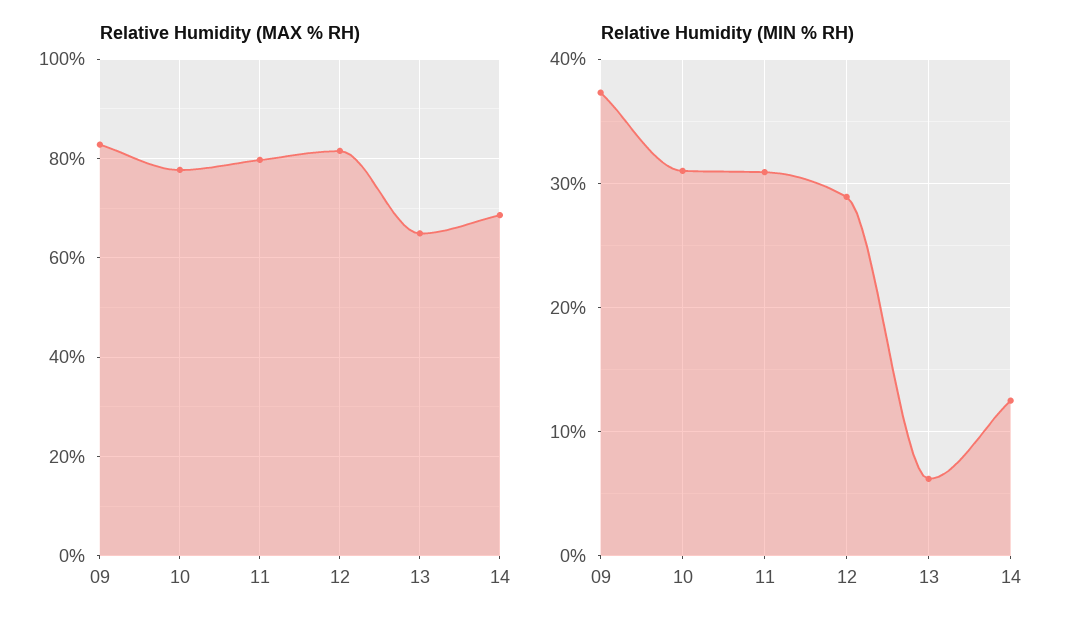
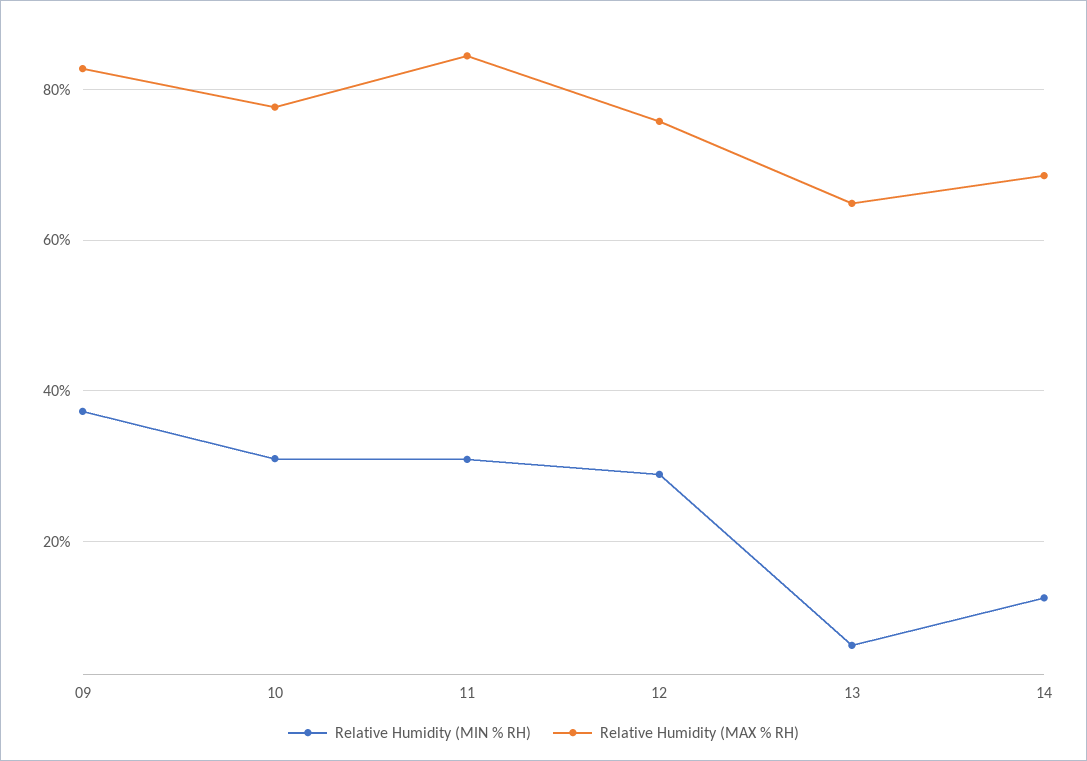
Relative Humidity (MAX % RH), 11: 80 -> 84
Relative Humidity (MAX % RH), 12: 82 -> 76

